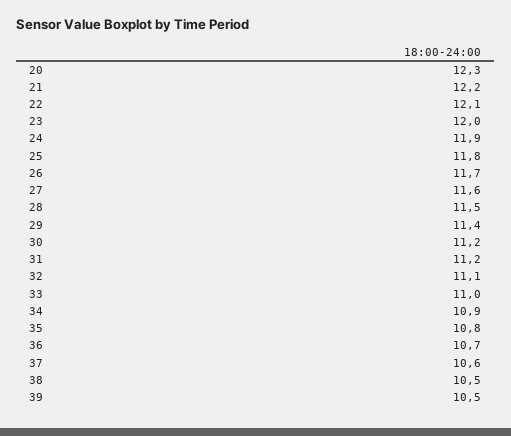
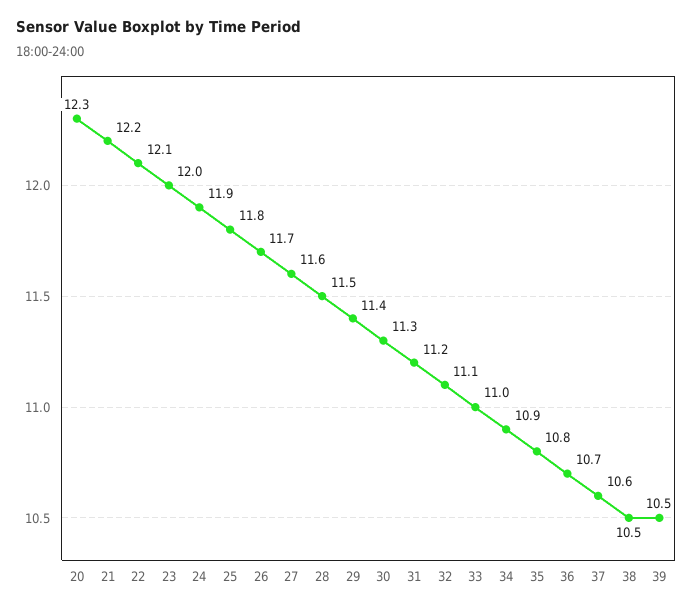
30: 11.2 -> 11.3

